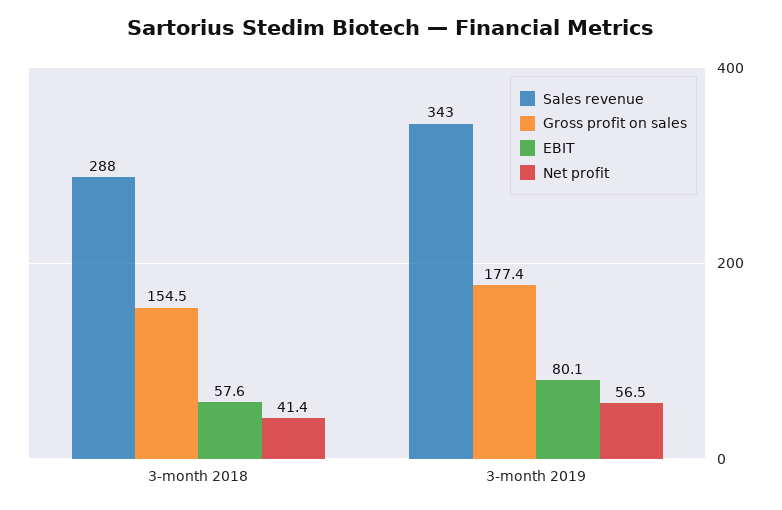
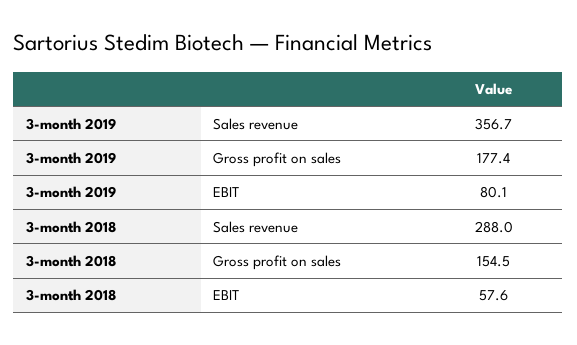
Net profit, 3-month 2018: 41.4 -> none
Sales revenue, 3-month 2019: 343 -> 356.7
Net profit, 3-month 2019: 56.5 -> none

